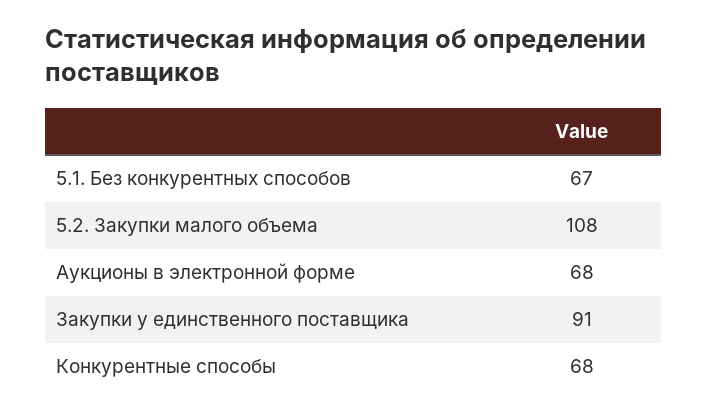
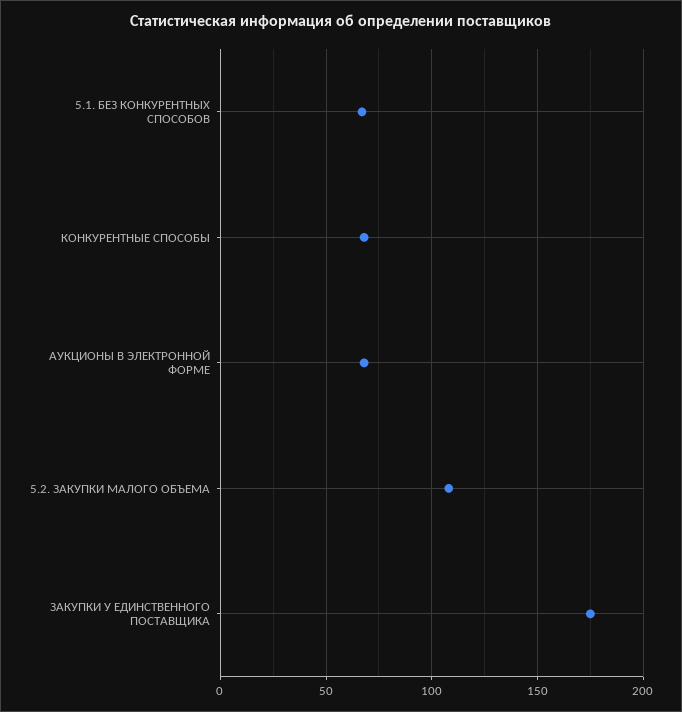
Закупки у единственного поставщика: 91 -> 175

